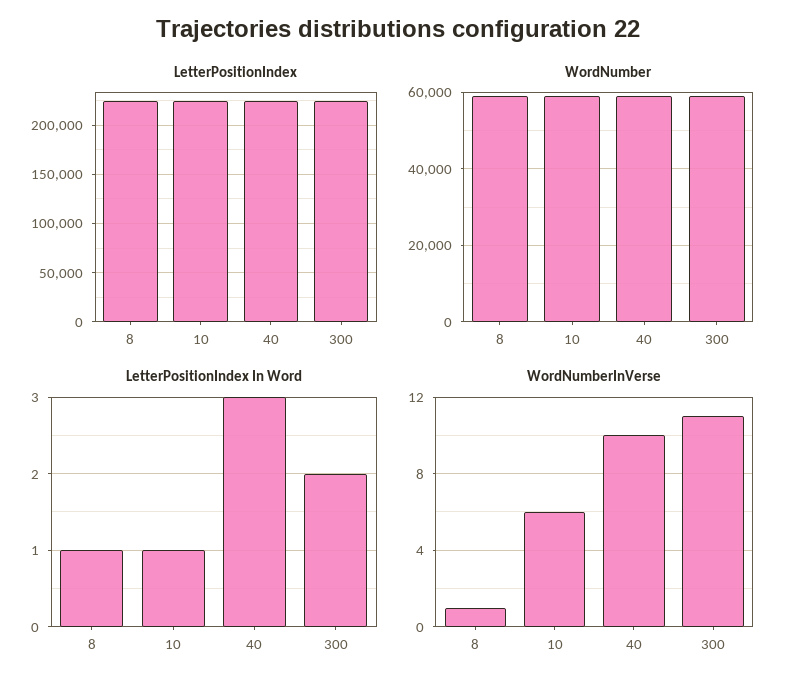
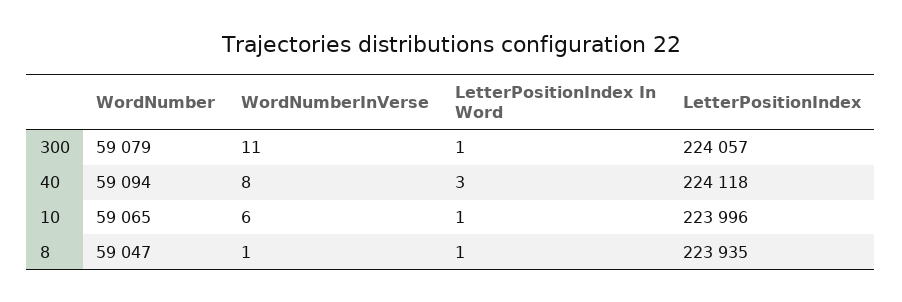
LetterPositionIndex In Word, 300: 2 -> 1
WordNumberInVerse, 40: 10 -> 8

